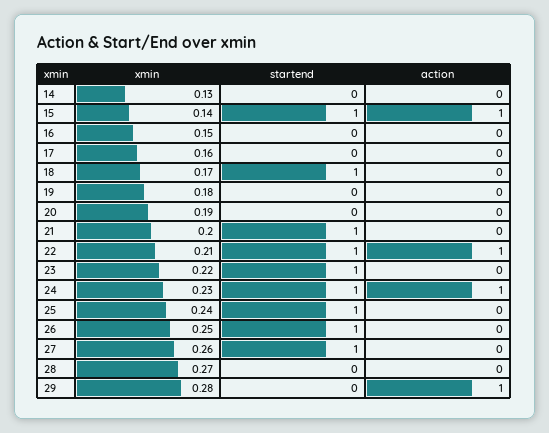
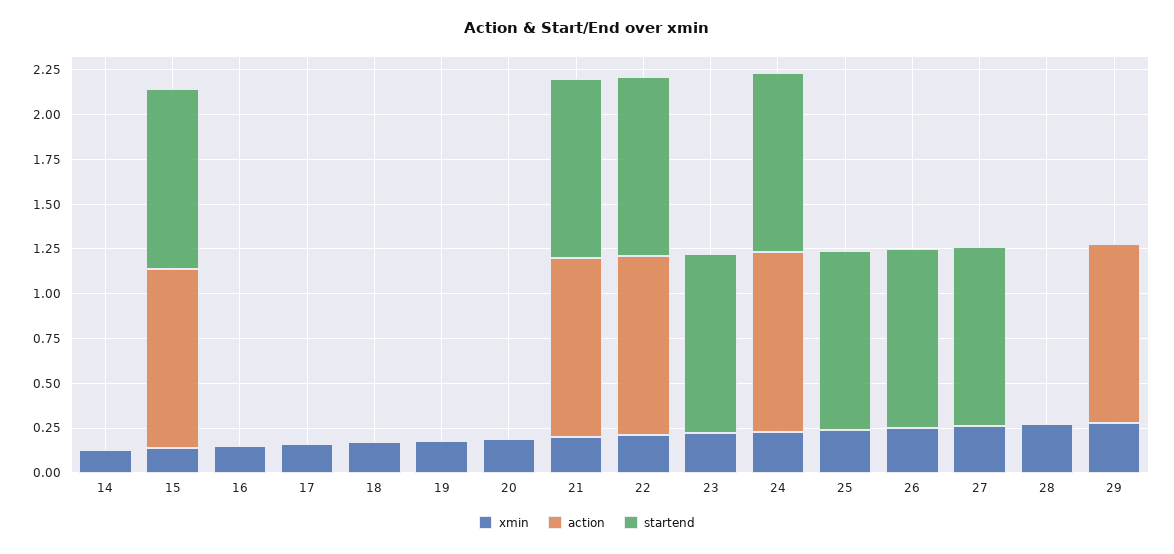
startend, 18: 1 -> 0
action, 21: 0 -> 1

